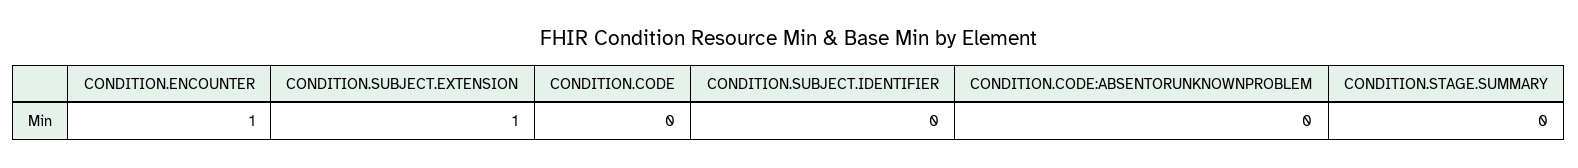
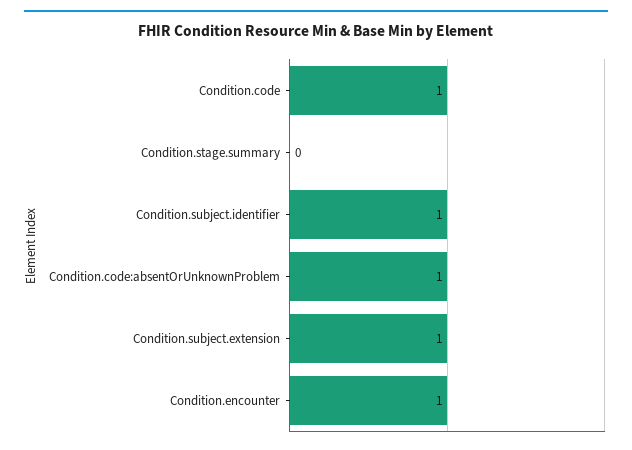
CONDITION.CODE: 0 -> 1
CONDITION.SUBJECT.IDENTIFIER: 0 -> 1
CONDITION.CODE:ABSENTORUNKNOWNPROBLEM: 0 -> 1

